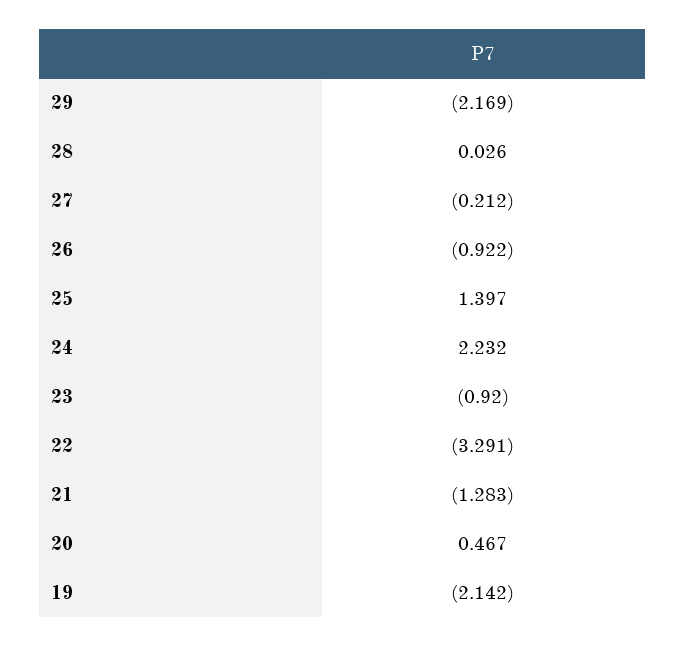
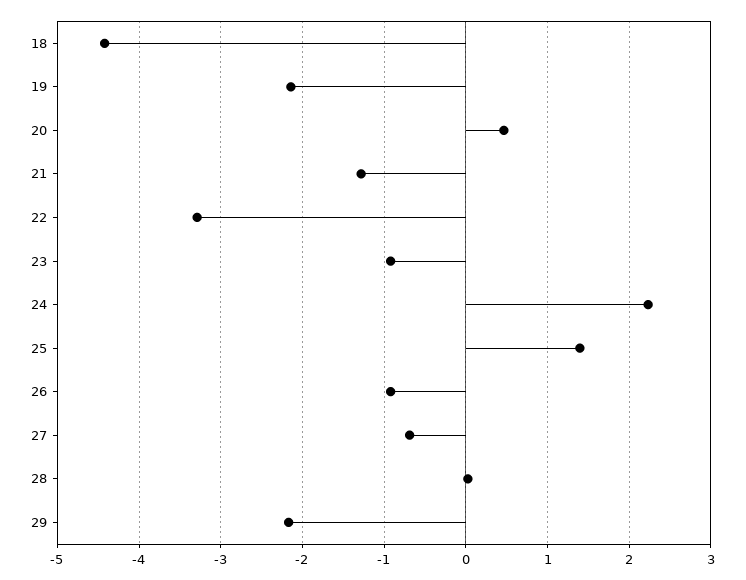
27: -0.212 -> -0.7
18: none -> -4.4

